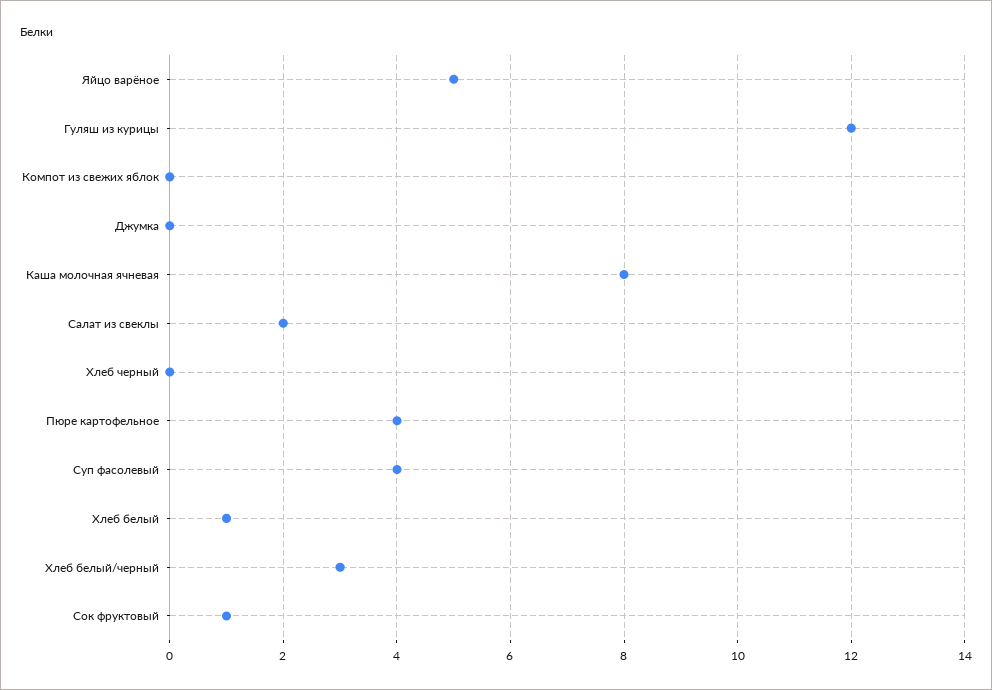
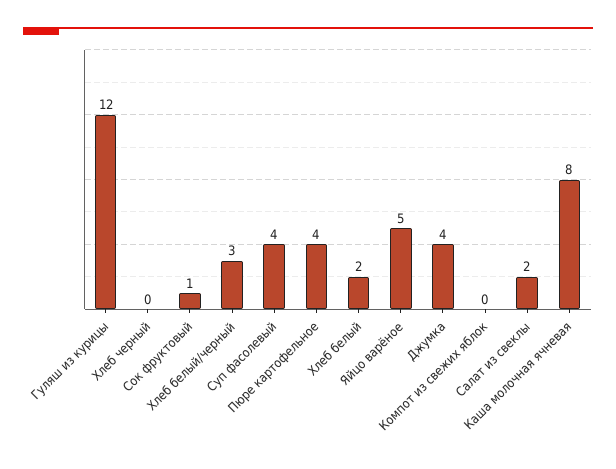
Джумка: 0 -> 4
Хлеб белый: 1 -> 2

